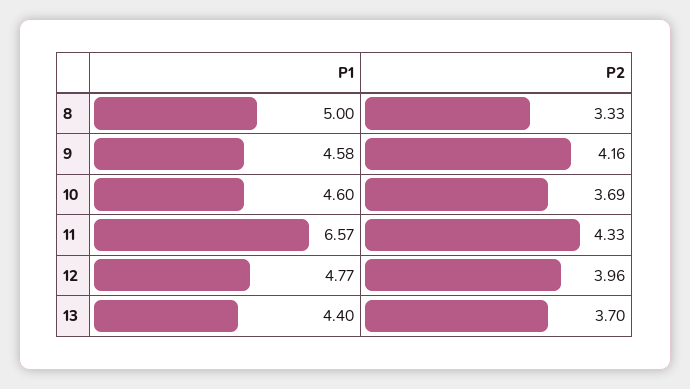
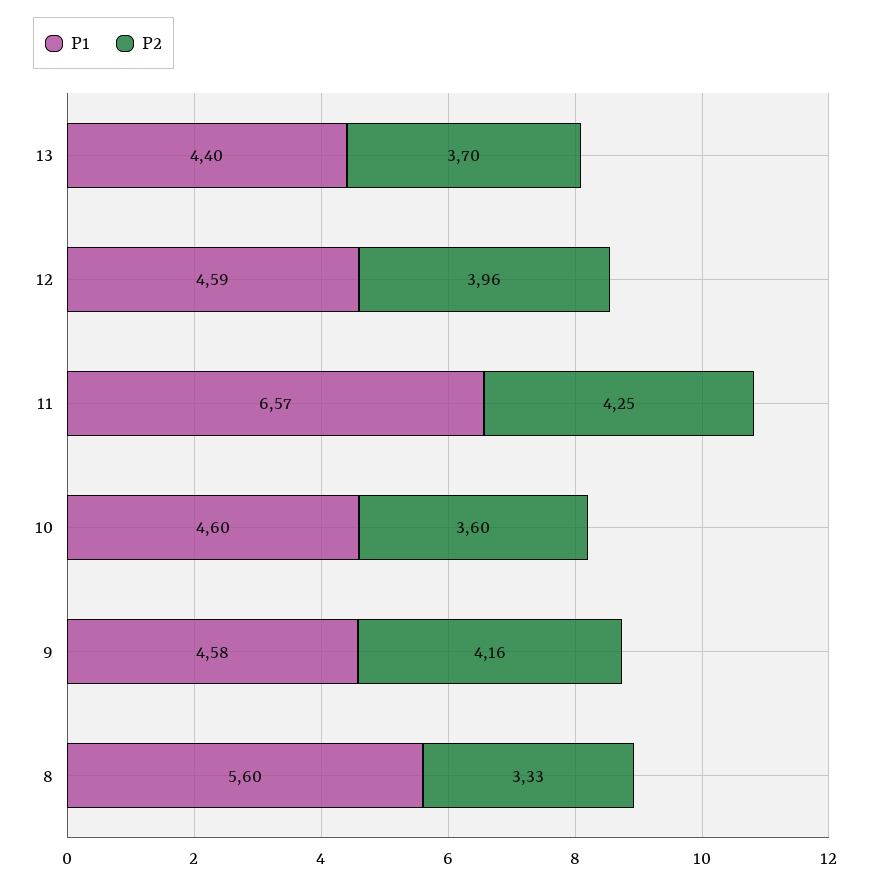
P1, 8: 5 -> 5.6
P2, 10: 3.69 -> 3.6
P2, 11: 4.33 -> 4.25
P1, 12: 4.77 -> 4.59

